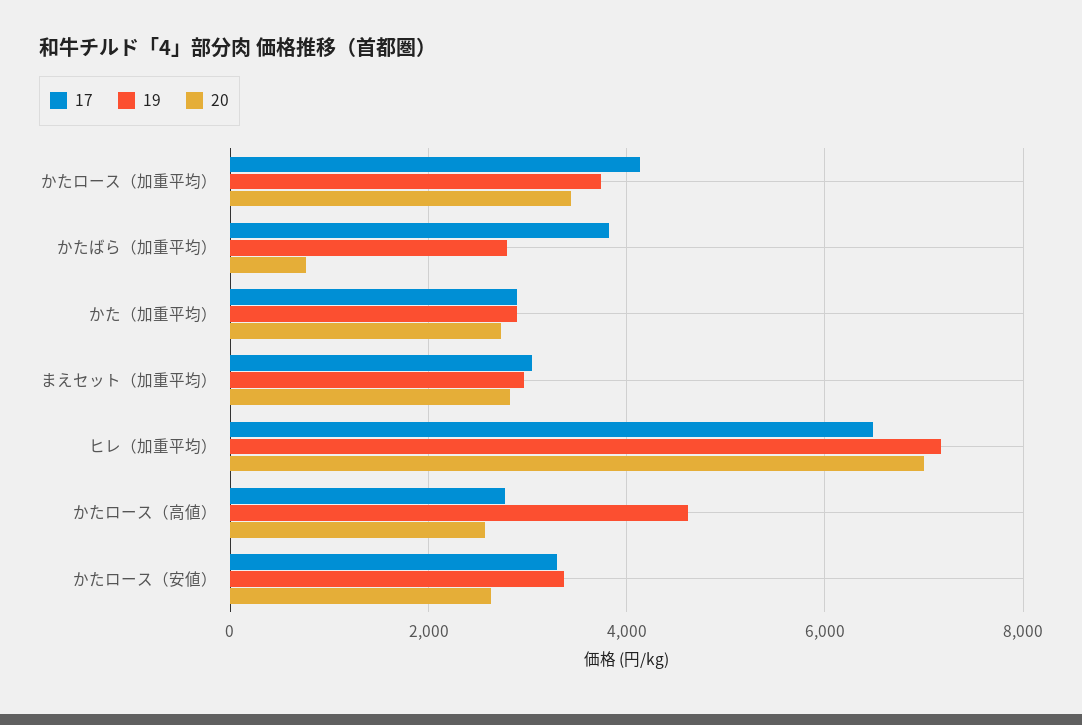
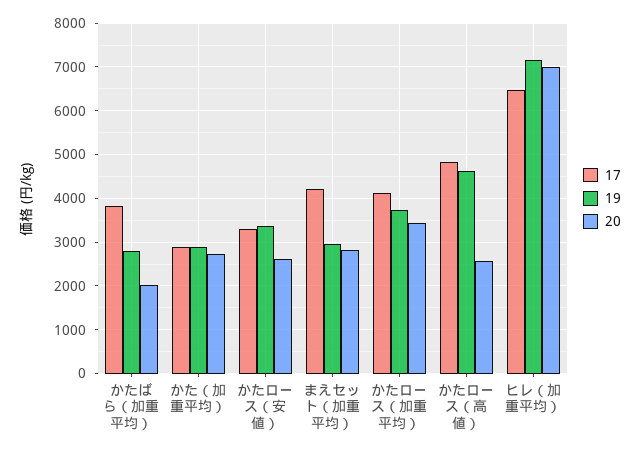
20, かたばら（加重平均）: 800 -> 2000
17, まえセット（加重平均）: 3000 -> 4200
17, かたロース（高値）: 2800 -> 4800

